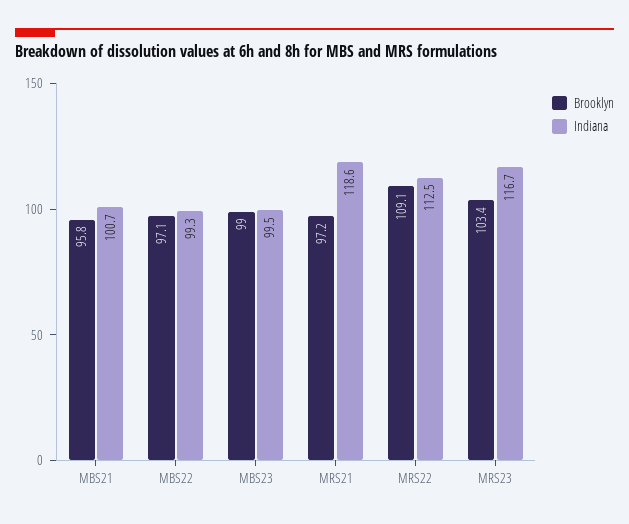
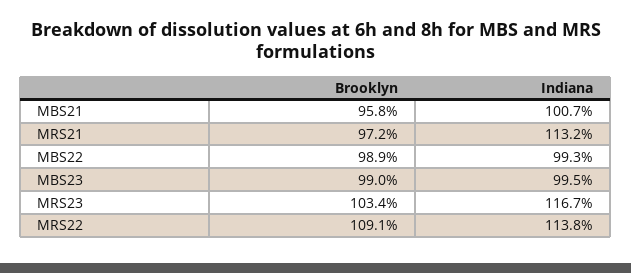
Brooklyn, MBS22: 97.1 -> 98.9
Indiana, MRS21: 118.6 -> 113.2
Indiana, MRS22: 112.5 -> 113.8

